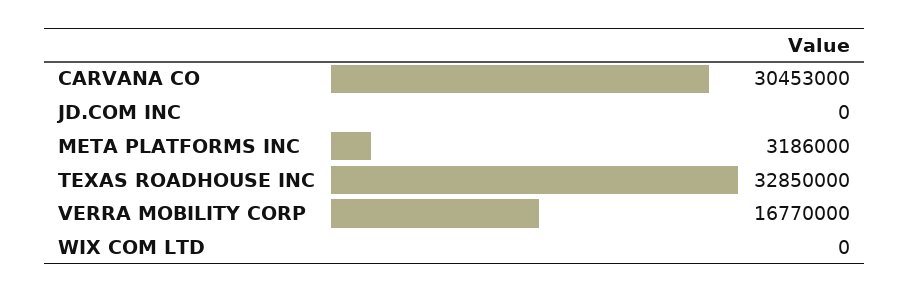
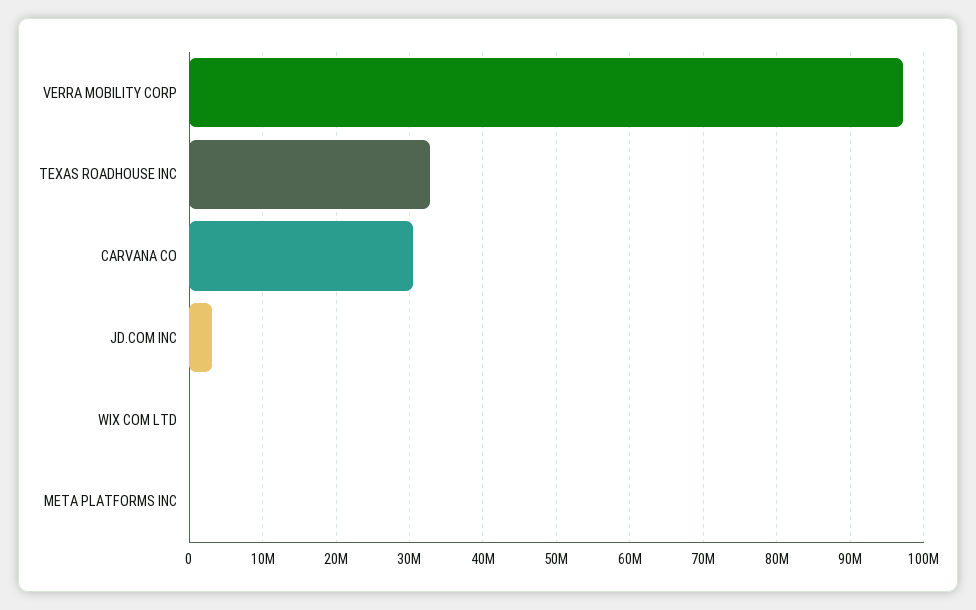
JD.COM INC: 0 -> 3000000
META PLATFORMS INC: 3186000 -> 0
VERRA MOBILITY CORP: 16770000 -> 97000000

